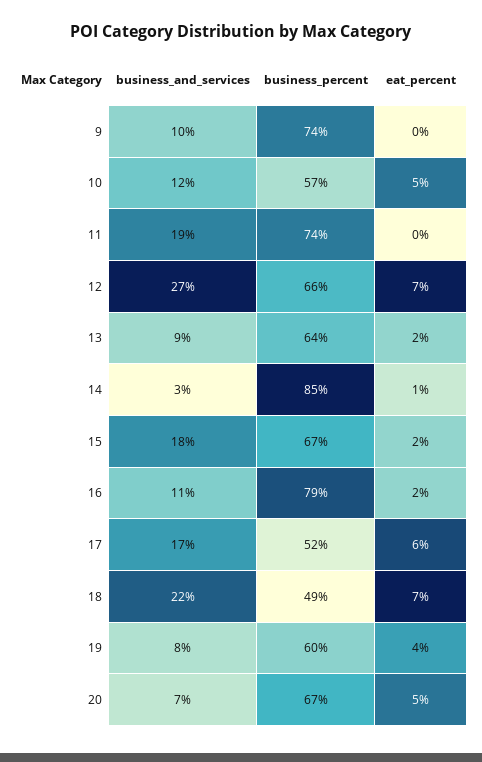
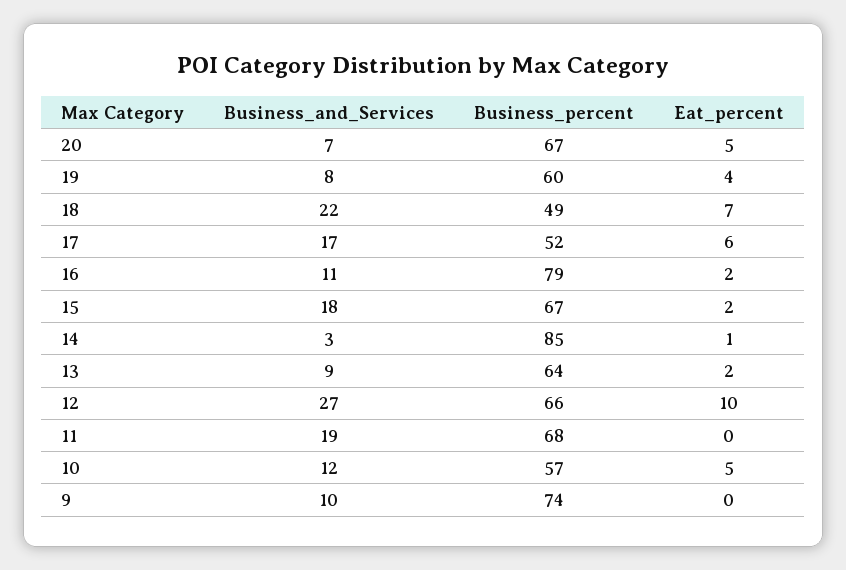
business_percent, 11: 74 -> 68
eat_percent, 12: 7 -> 10

